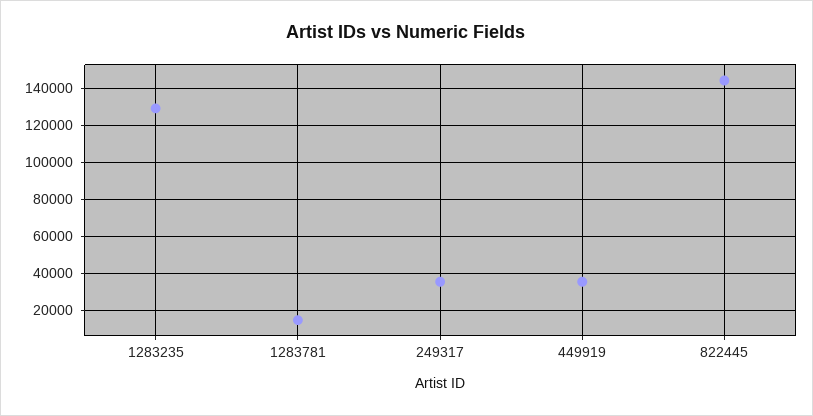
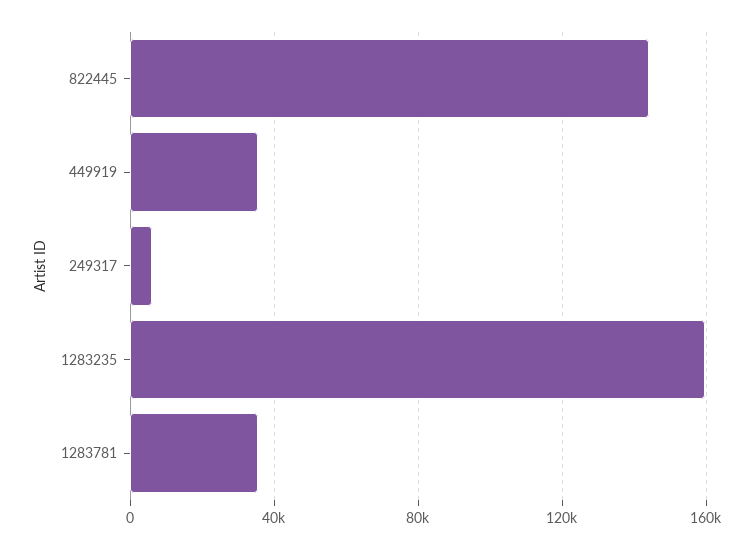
1283235: 130000 -> 160000
1283781: 15000 -> 35000
249317: 35000 -> 5000

